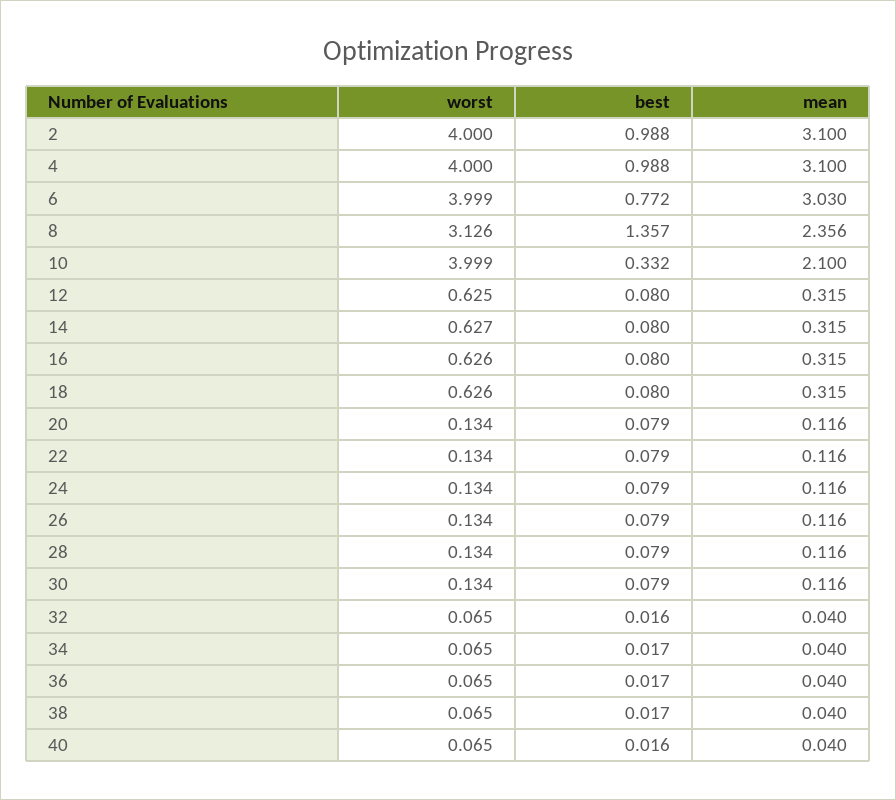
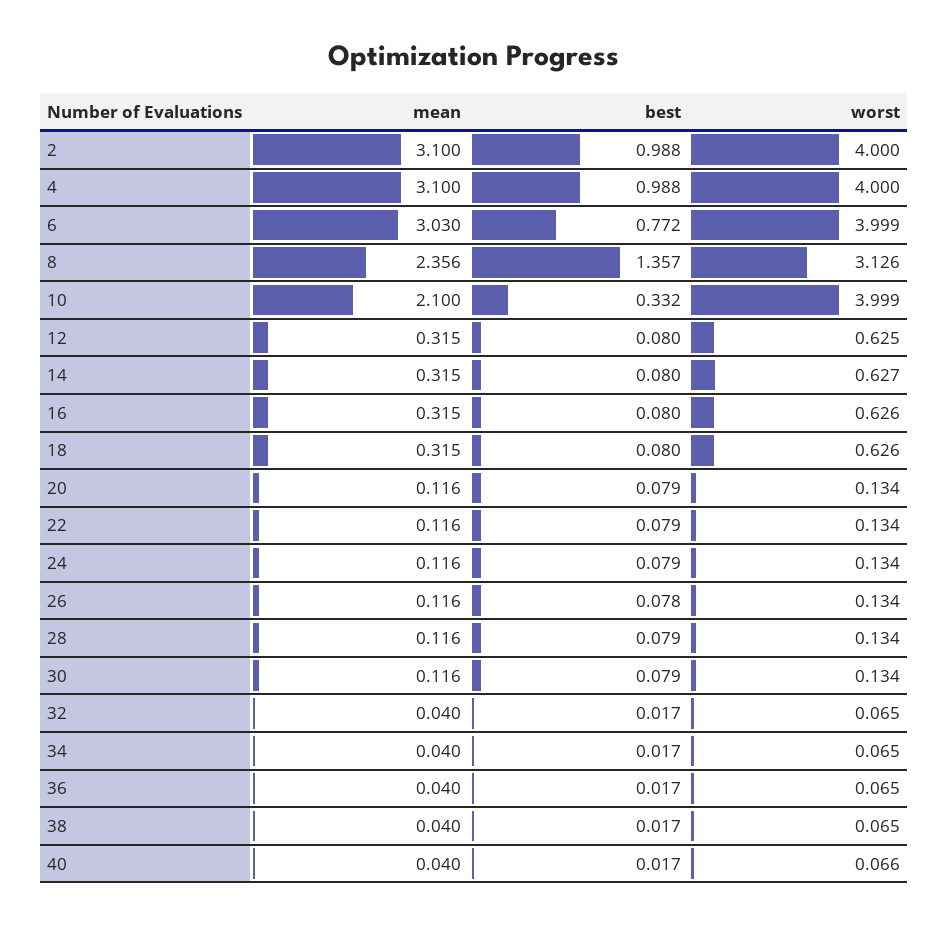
best, 26: 0.079 -> 0.078
best, 32: 0.016 -> 0.017
worst, 40: 0.065 -> 0.066
best, 40: 0.016 -> 0.017

